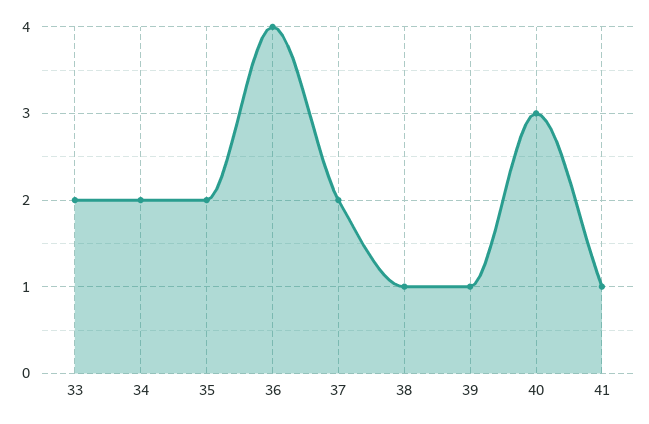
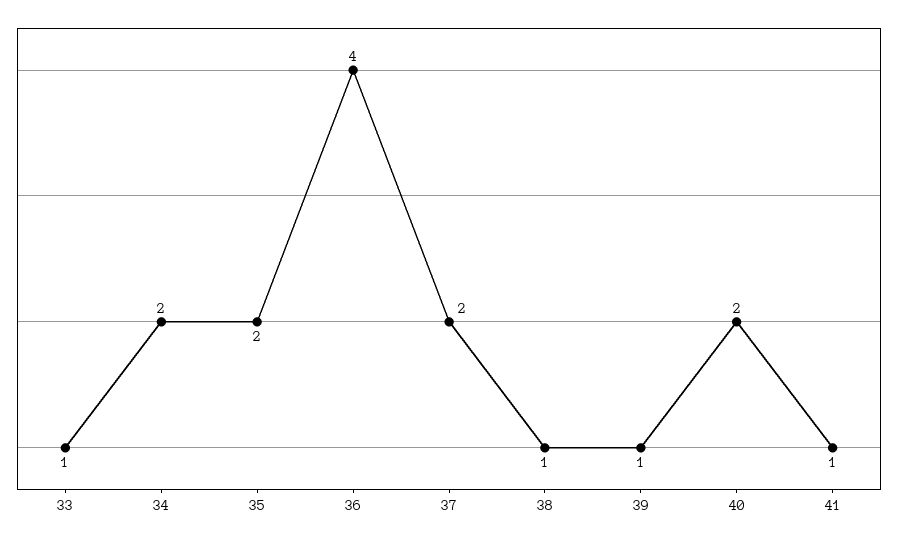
33: 2 -> 1
40: 3 -> 2

